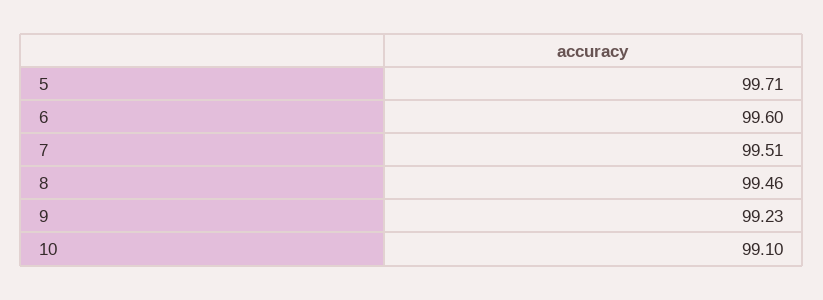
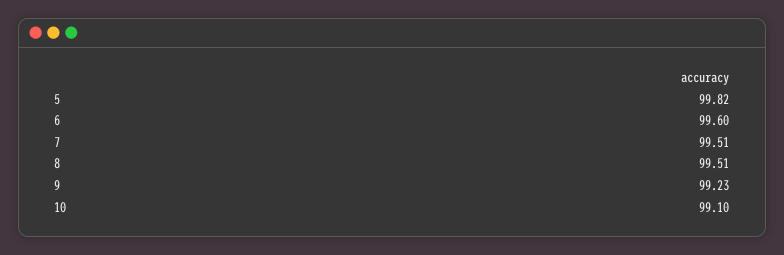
5: 99.71 -> 99.82
8: 99.46 -> 99.51

